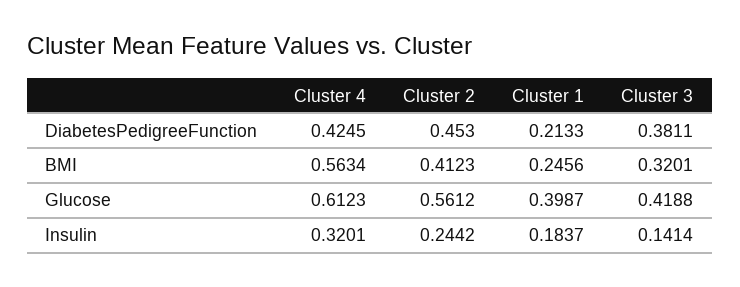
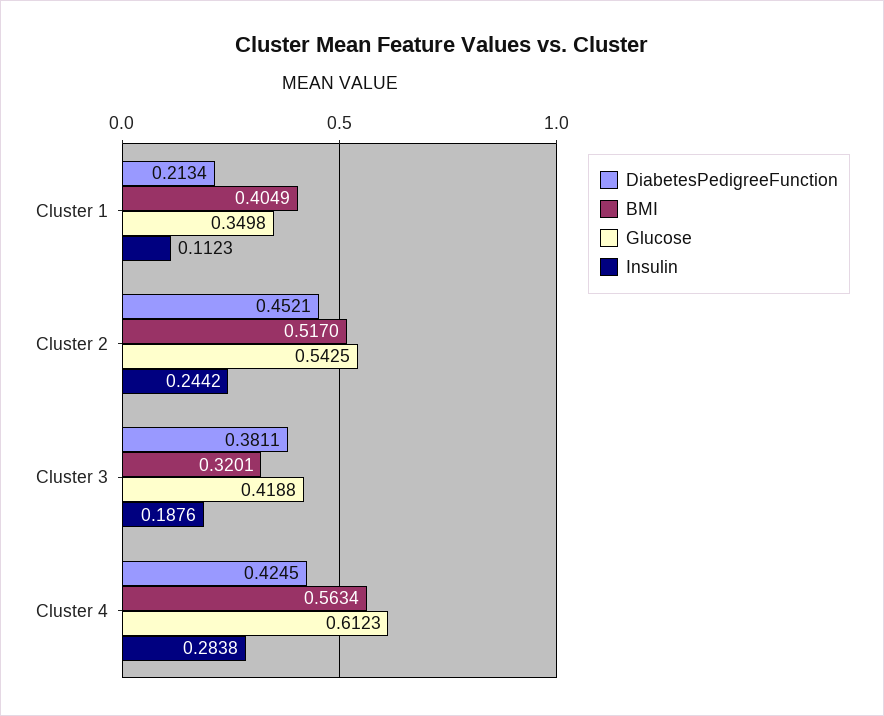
DiabetesPedigreeFunction, Cluster 2: 0.453 -> 0.4521
DiabetesPedigreeFunction, Cluster 1: 0.2133 -> 0.2134
BMI, Cluster 2: 0.4123 -> 0.517
BMI, Cluster 1: 0.2456 -> 0.4049
Glucose, Cluster 2: 0.5612 -> 0.5425
Glucose, Cluster 1: 0.3987 -> 0.3498
Insulin, Cluster 4: 0.3201 -> 0.2838
Insulin, Cluster 1: 0.1837 -> 0.1123
Insulin, Cluster 3: 0.1414 -> 0.1876

